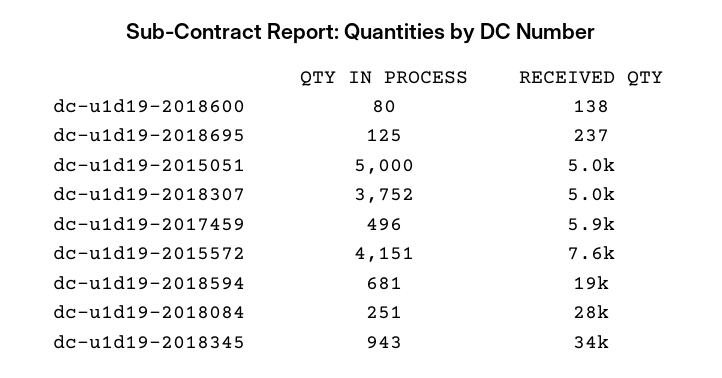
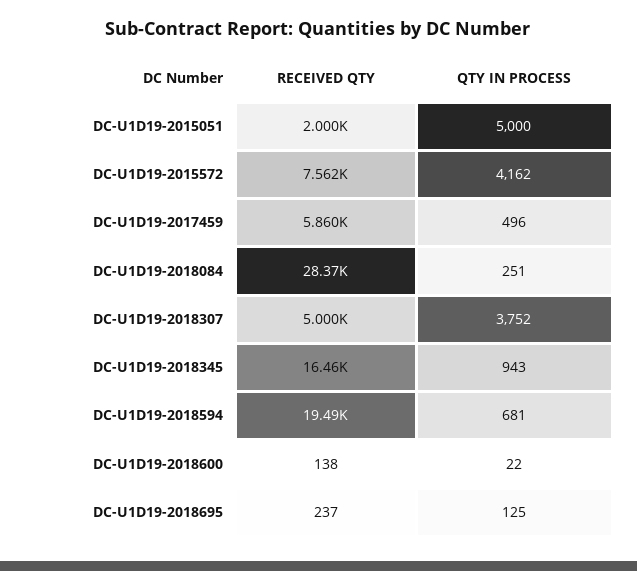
QTY IN PROCESS, dc-u1d19-2018600: 80 -> 22
RECEIVED QTY, dc-u1d19-2015051: 5000 -> 2000
QTY IN PROCESS, dc-u1d19-2015572: 4151 -> 4162
RECEIVED QTY, dc-u1d19-2018345: 34000 -> 16460

